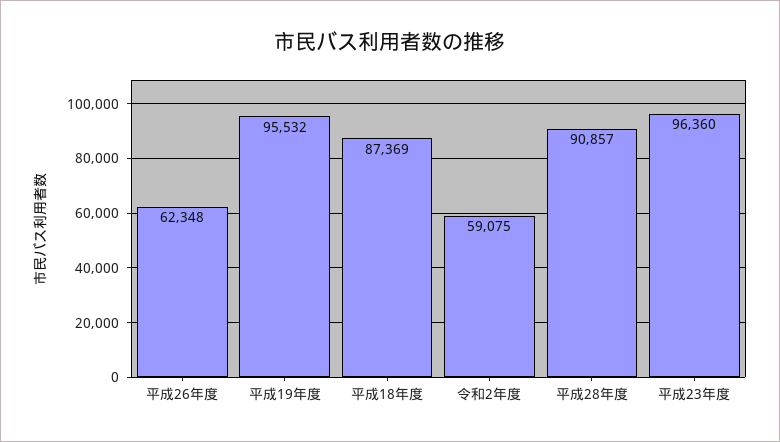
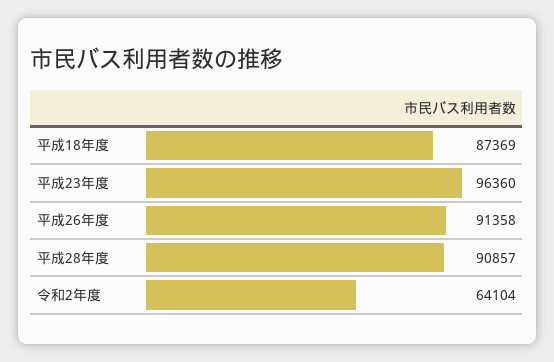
平成26年度: 62348 -> 91358
平成19年度: 95532 -> none
令和2年度: 59075 -> 64104

